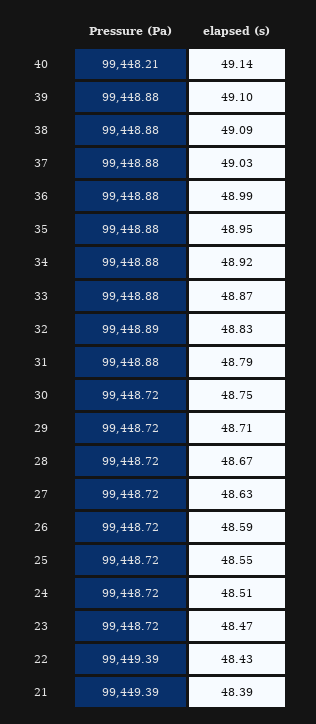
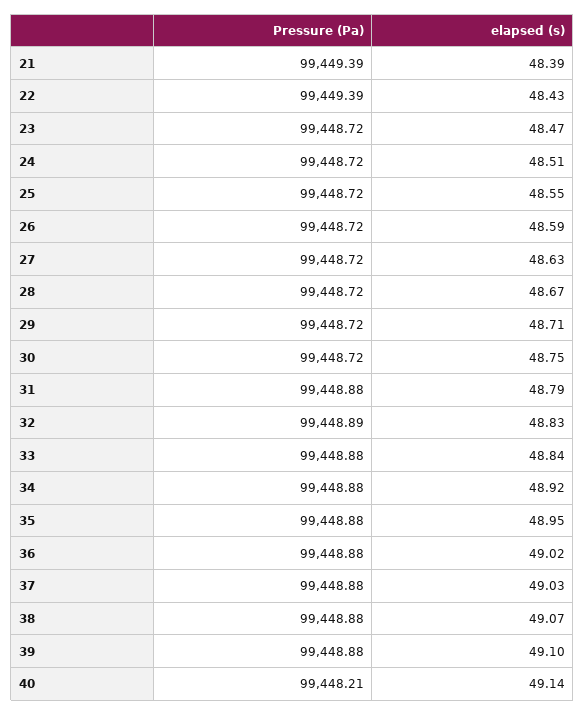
elapsed (s), 38: 49.09 -> 49.07
elapsed (s), 36: 48.99 -> 49.02
elapsed (s), 33: 48.87 -> 48.84

